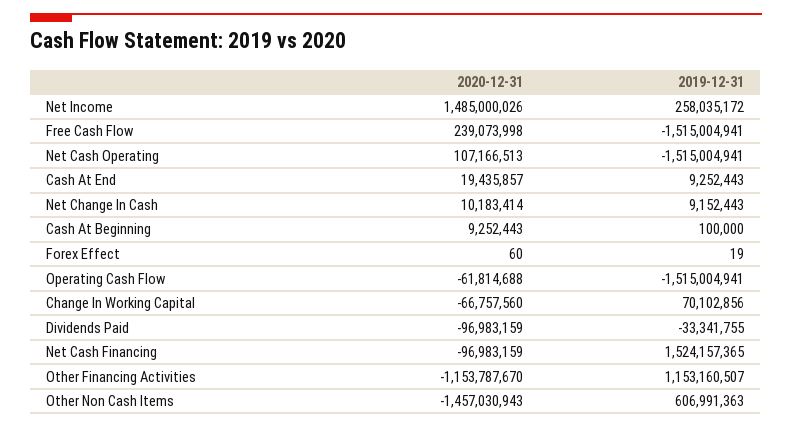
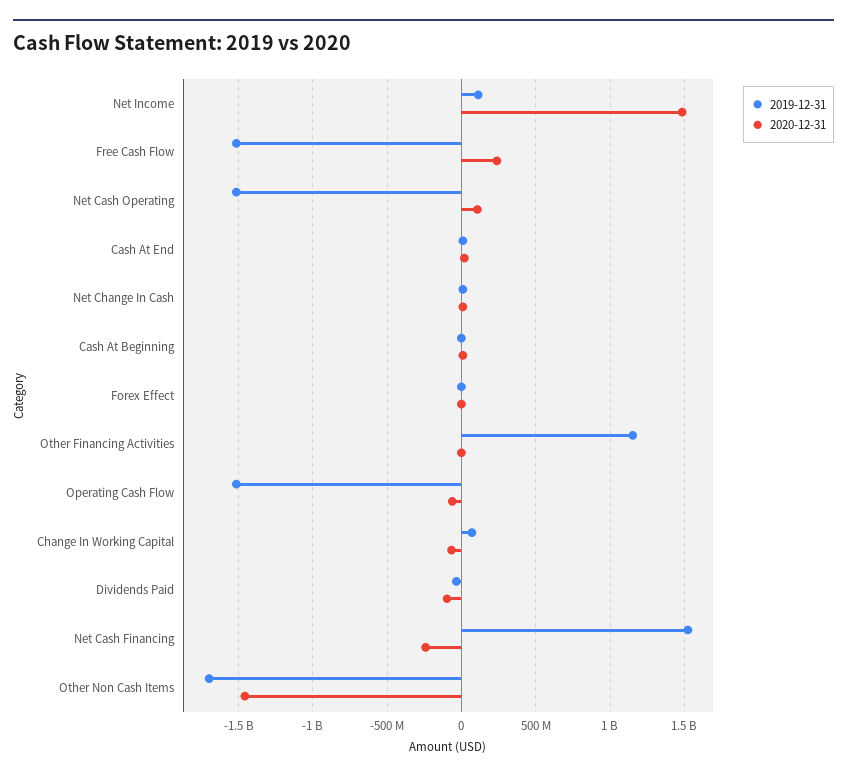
2019-12-31, Net Income: 258035172 -> 100000000
2020-12-31, Net Cash Financing: -96983159 -> -250000000
2020-12-31, Other Financing Activities: -1153787670 -> 0
2019-12-31, Other Non Cash Items: 606991363 -> -1700000000

